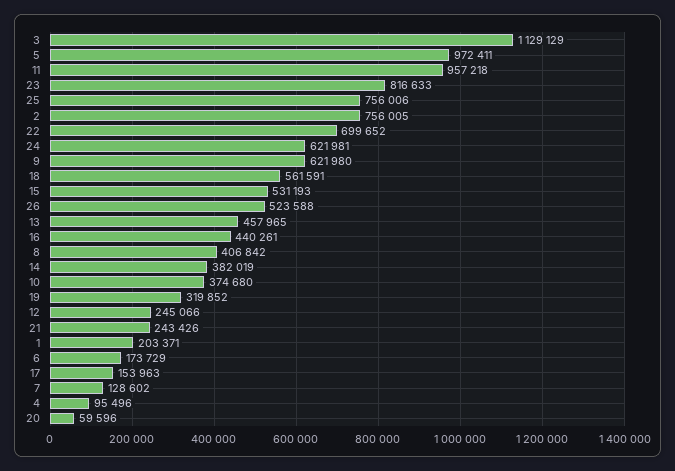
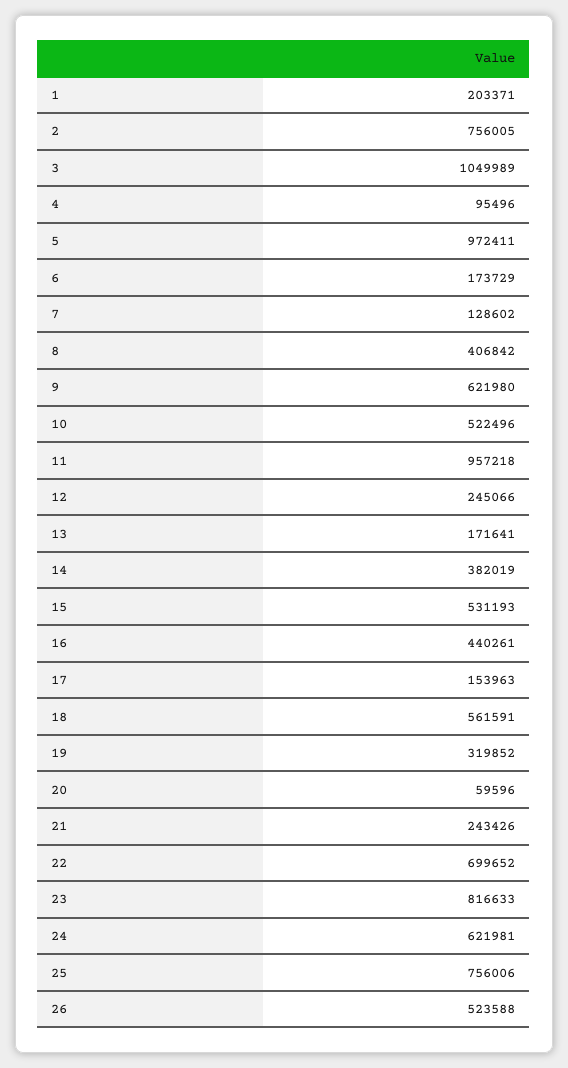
3: 1129129 -> 1049989
13: 457965 -> 171641
10: 374680 -> 522496

